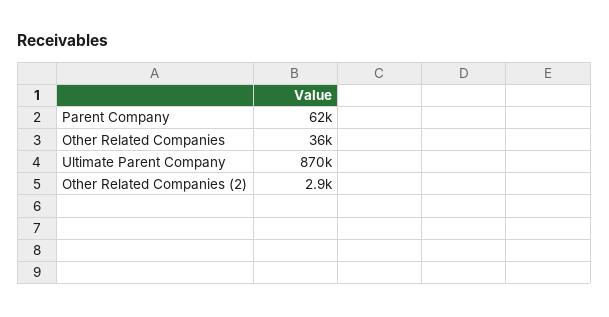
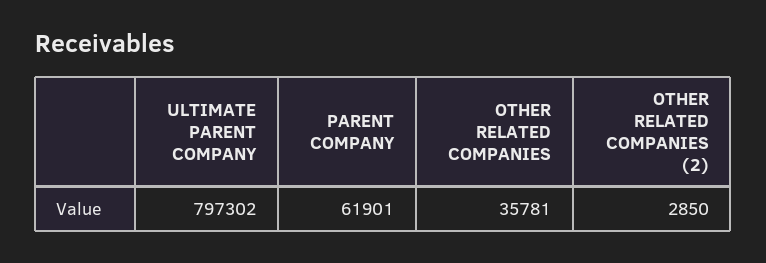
Ultimate Parent Company: 870000 -> 797302

